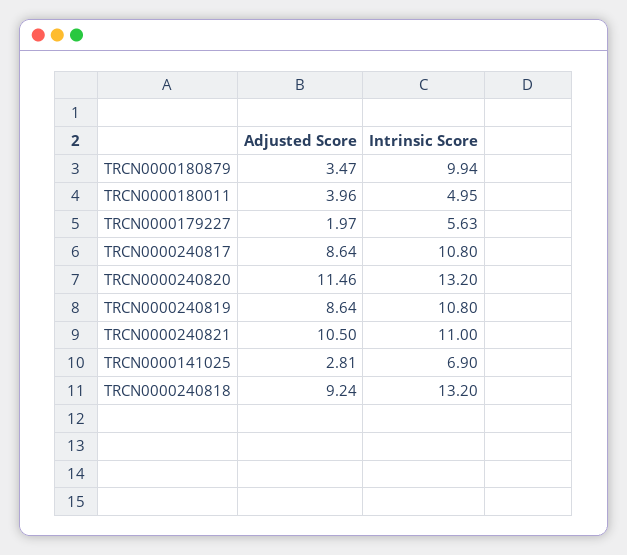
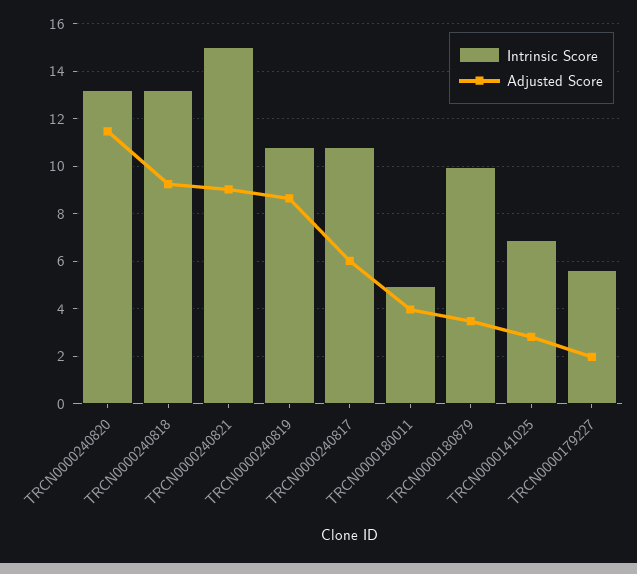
Adjusted Score, TRCN0000240817: 8.64 -> 6
Adjusted Score, TRCN0000240821: 10.5 -> 9
Intrinsic Score, TRCN0000240821: 11 -> 15

